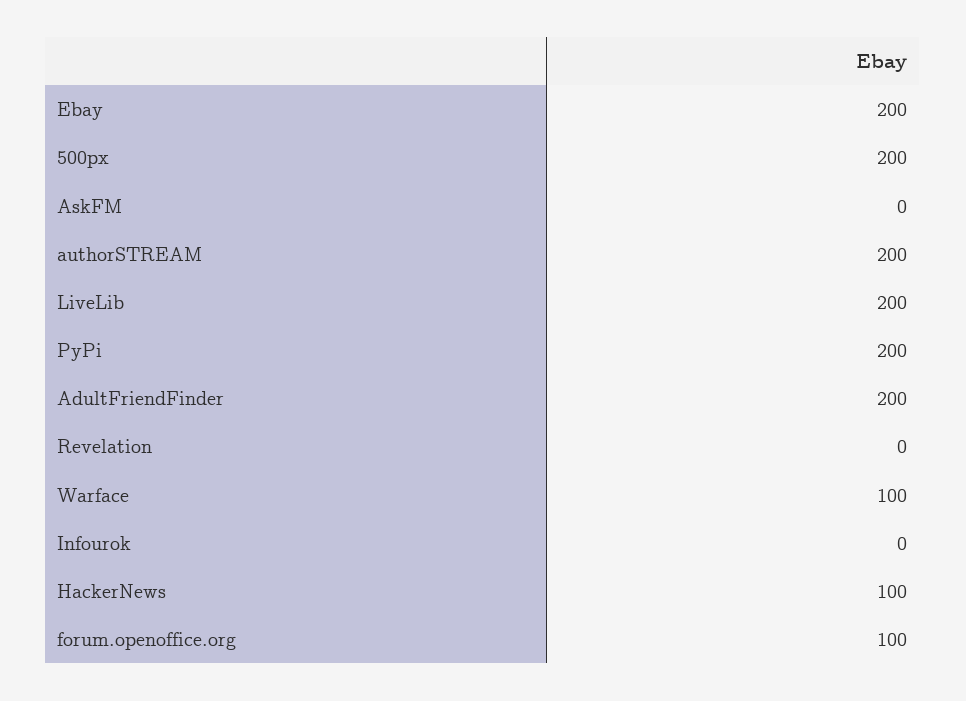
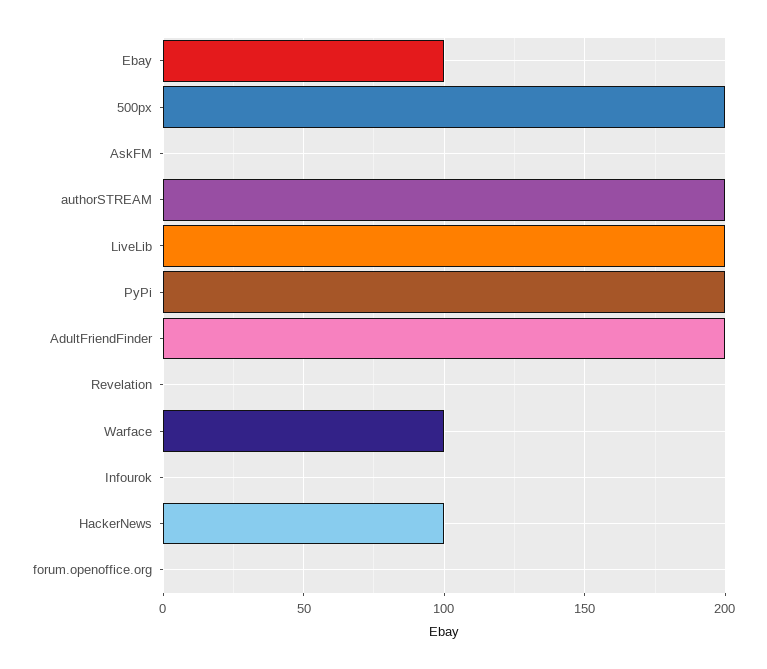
Ebay: 200 -> 100
forum.openoffice.org: 100 -> 0

